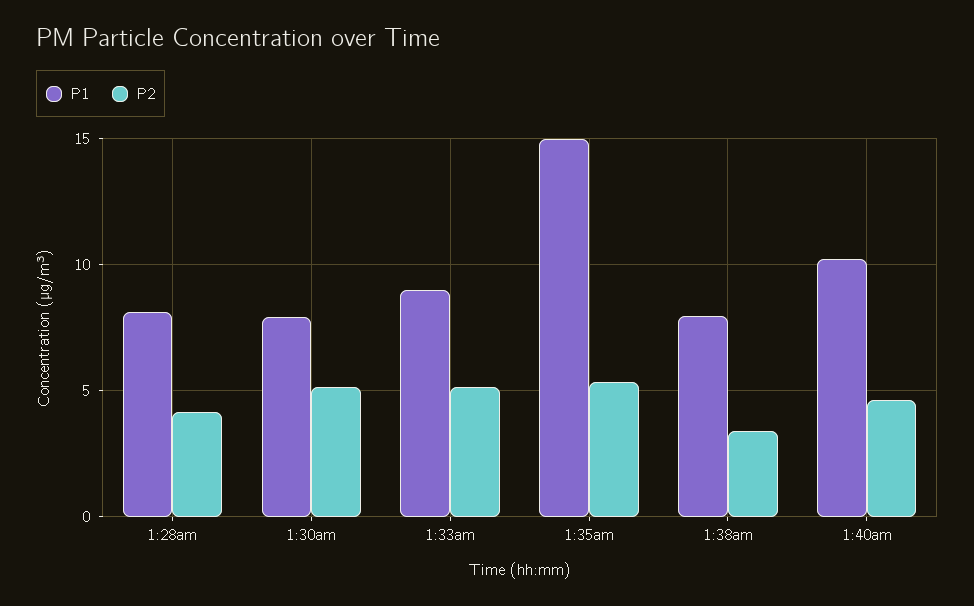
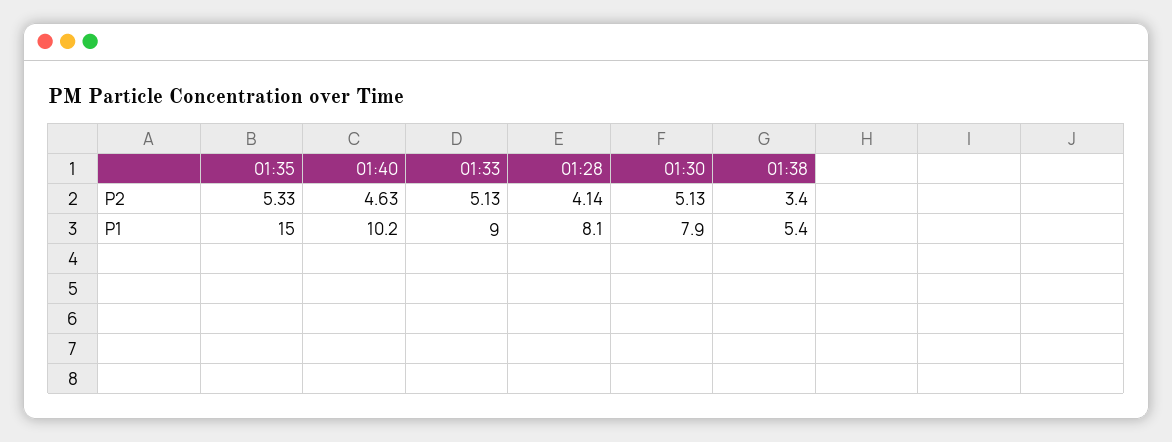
P1, 1:38am: 8 -> 5.4

